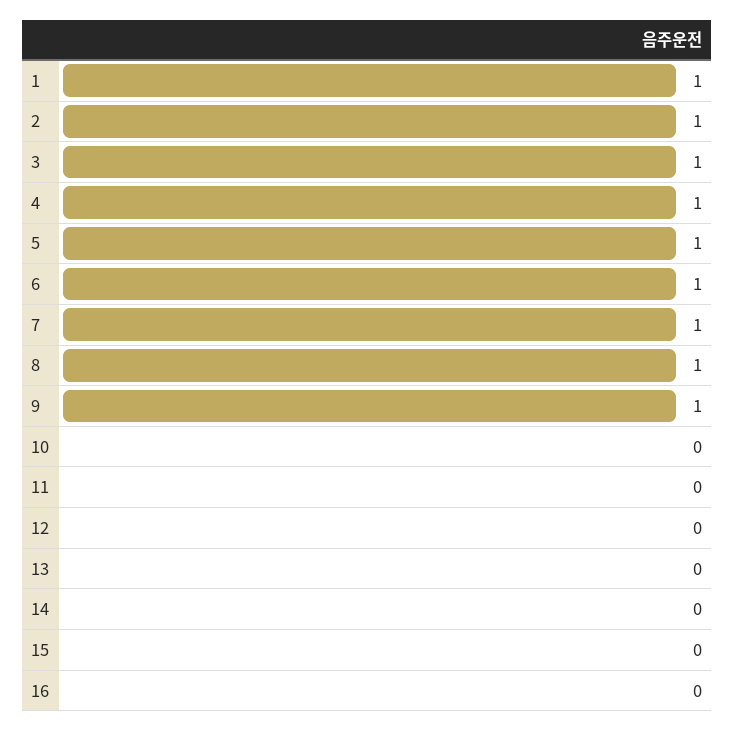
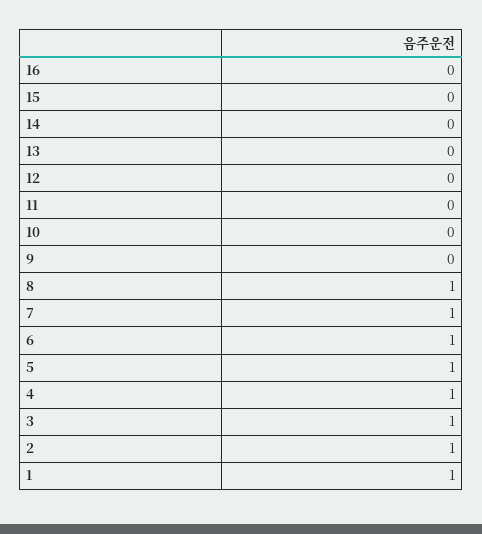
9: 1 -> 0

